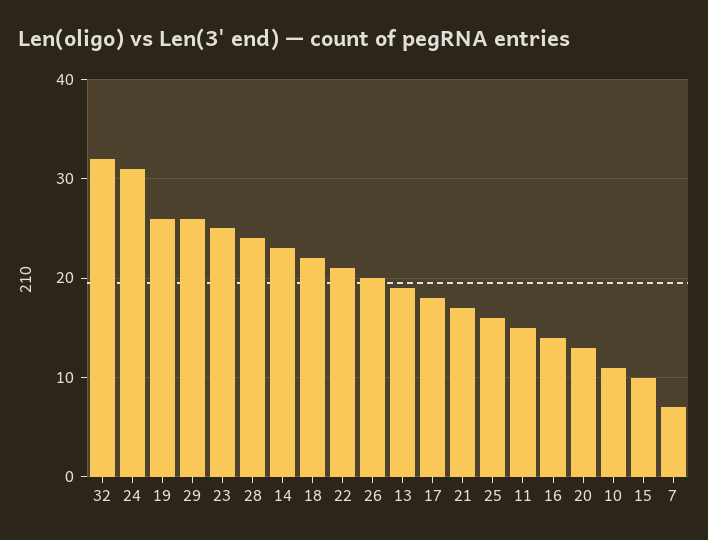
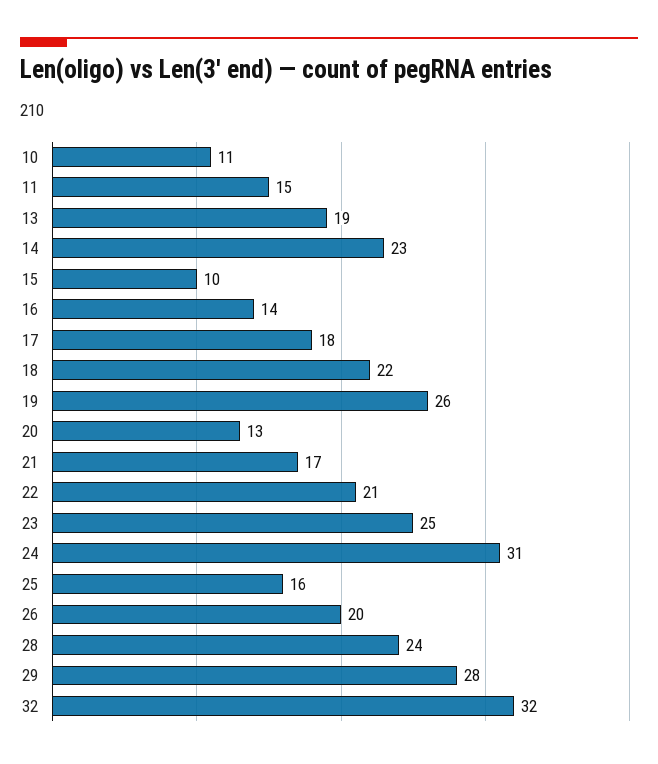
29: 26 -> 28
7: 7 -> none

